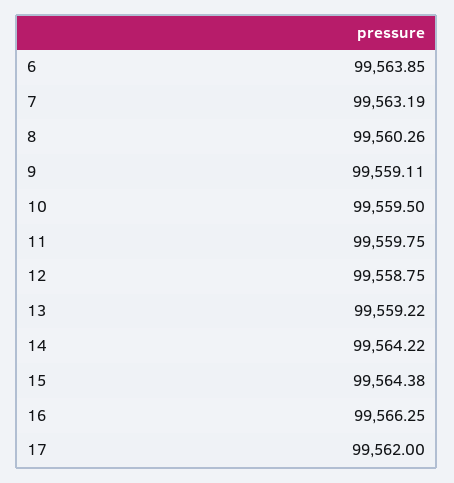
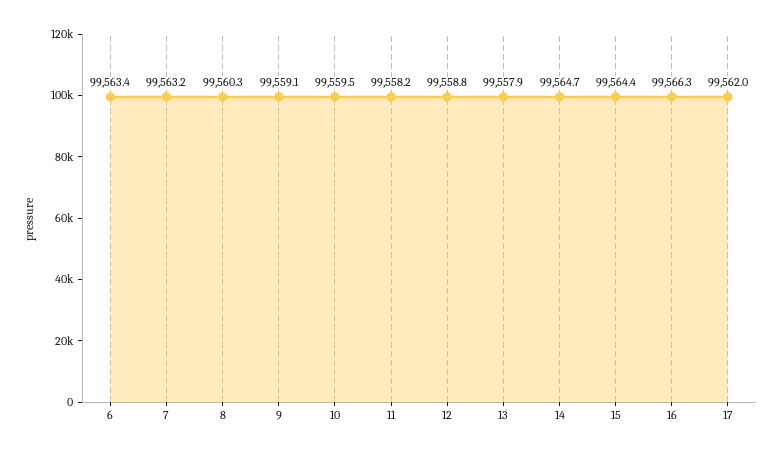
6: 99563.85 -> 99563.4
11: 99559.75 -> 99558.2
13: 99559.22 -> 99557.9
14: 99564.22 -> 99564.7

